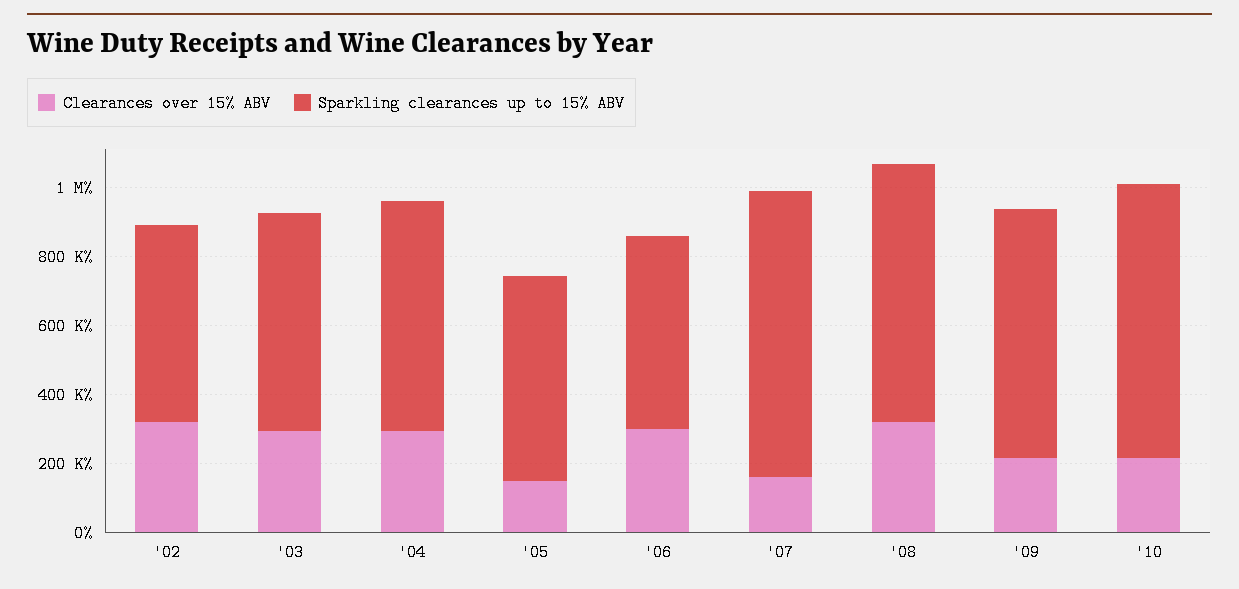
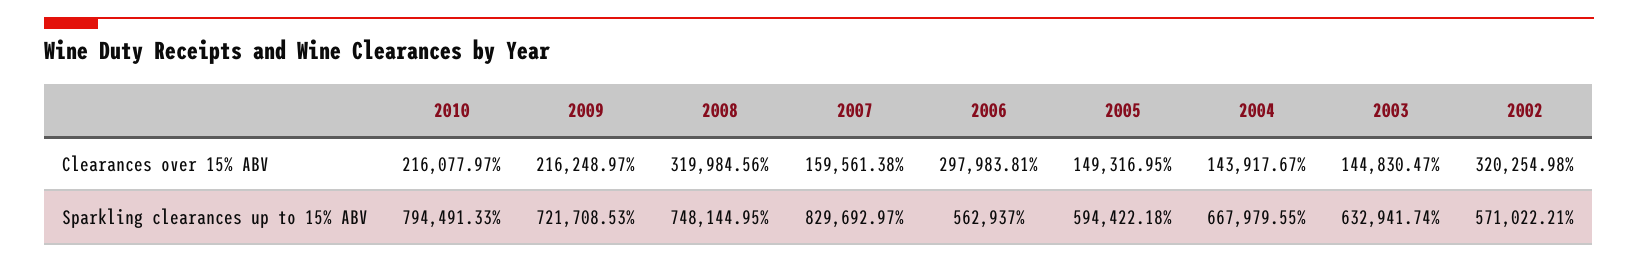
Clearances over 15% ABV, '03: 300000 -> 144830.47
Clearances over 15% ABV, '04: 300000 -> 143917.67

